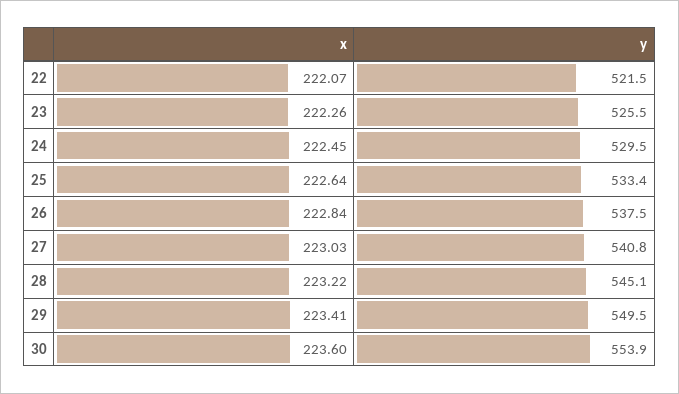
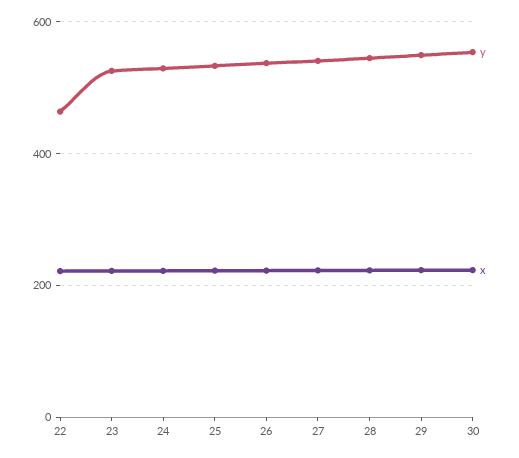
y, 22: 521.5 -> 460

